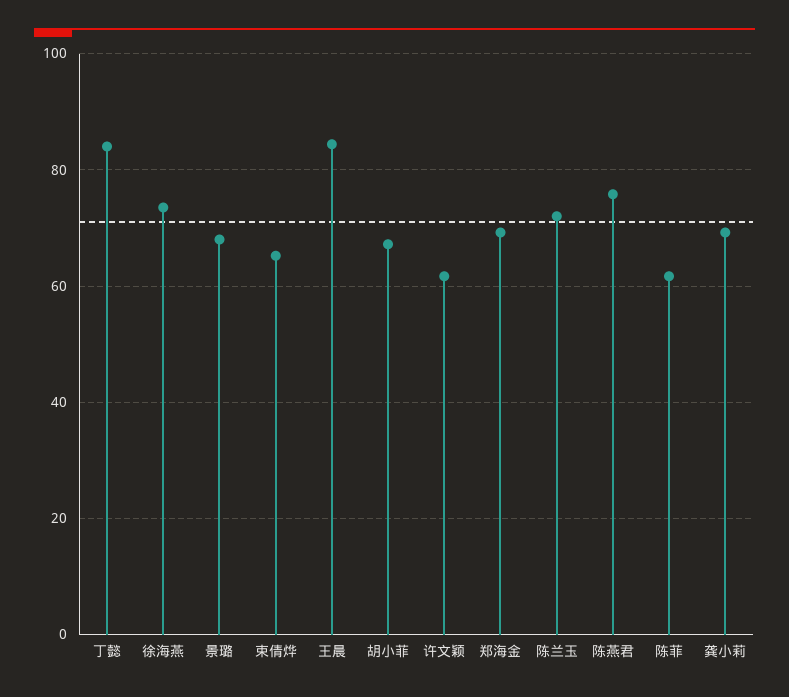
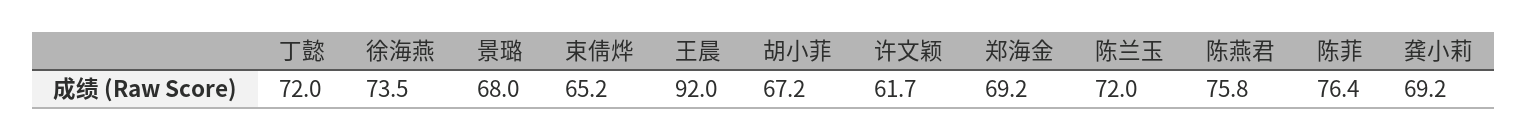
丁懿: 84 -> 72
王晨: 84 -> 92
陈菲: 62 -> 76.4

